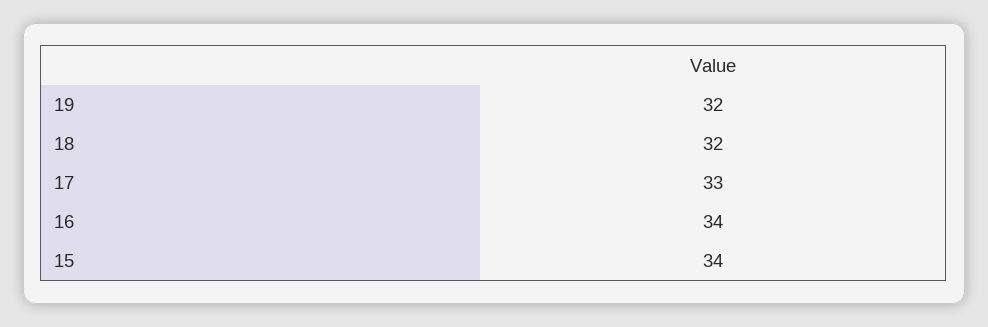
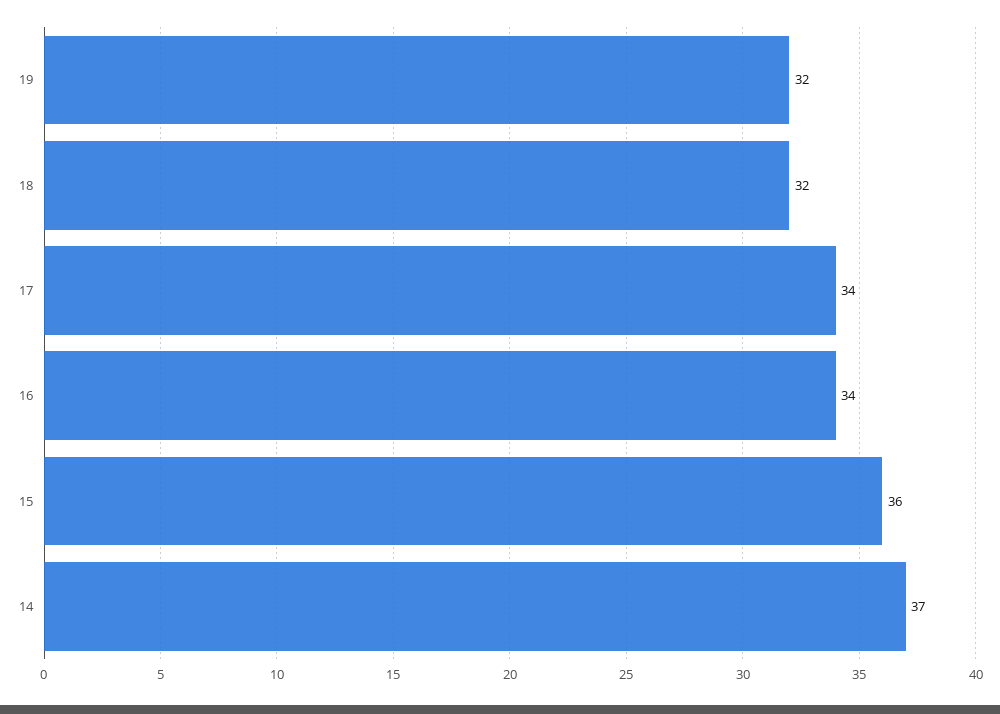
17: 33 -> 34
15: 34 -> 36
14: none -> 37

